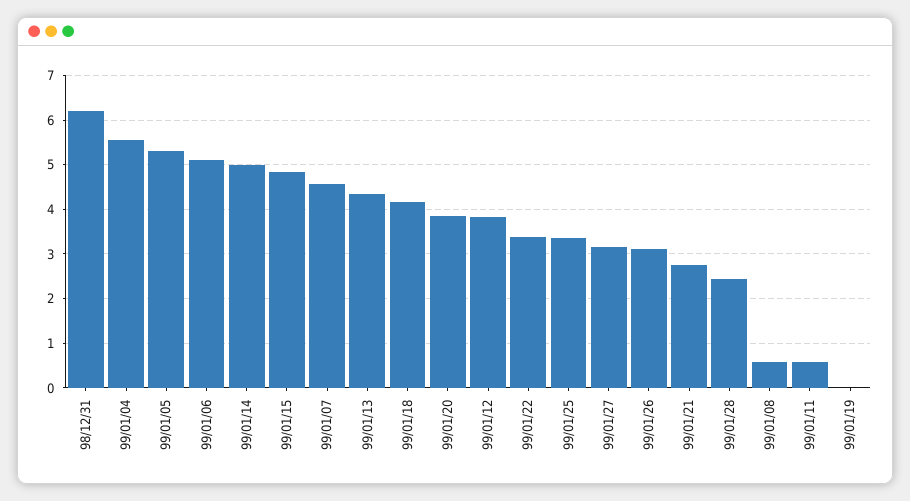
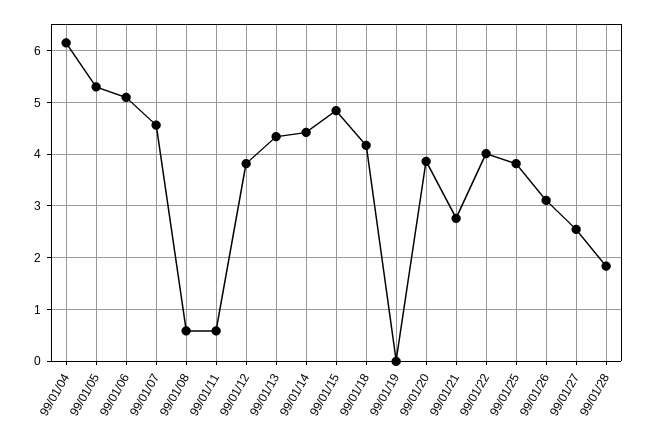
98/12/31: 6.2 -> none
99/01/04: 5.6 -> 6.2
99/01/14: 5 -> 4.4
99/01/22: 3.4 -> 4
99/01/25: 3.4 -> 3.8
99/01/27: 3.2 -> 2.6
99/01/28: 2.4 -> 1.8

